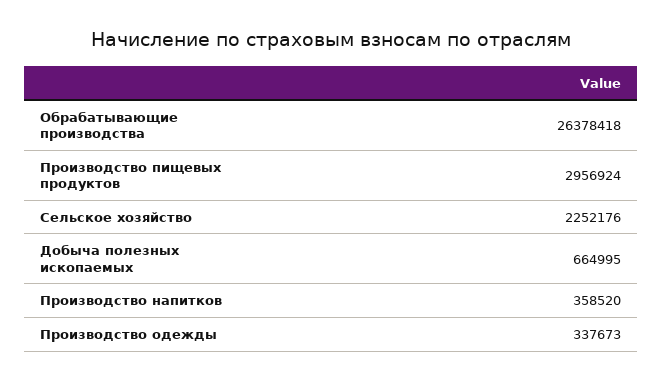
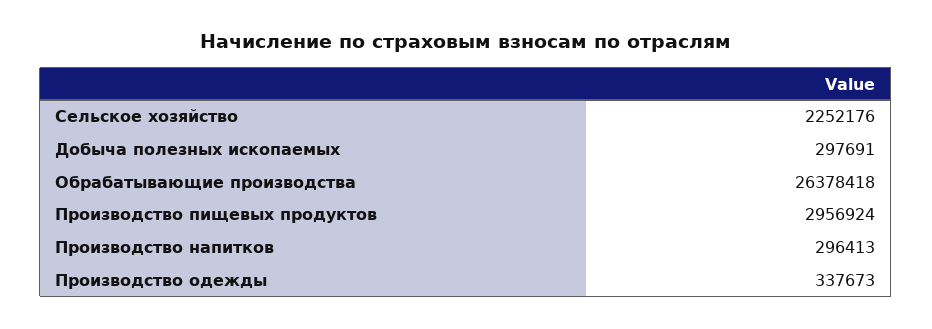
Добыча полезных ископаемых: 664995 -> 297691
Производство напитков: 358520 -> 296413

